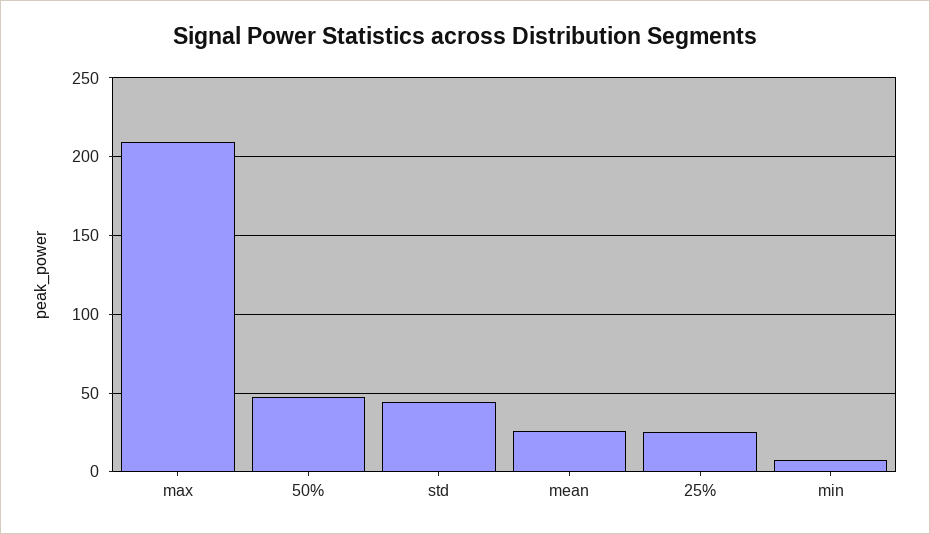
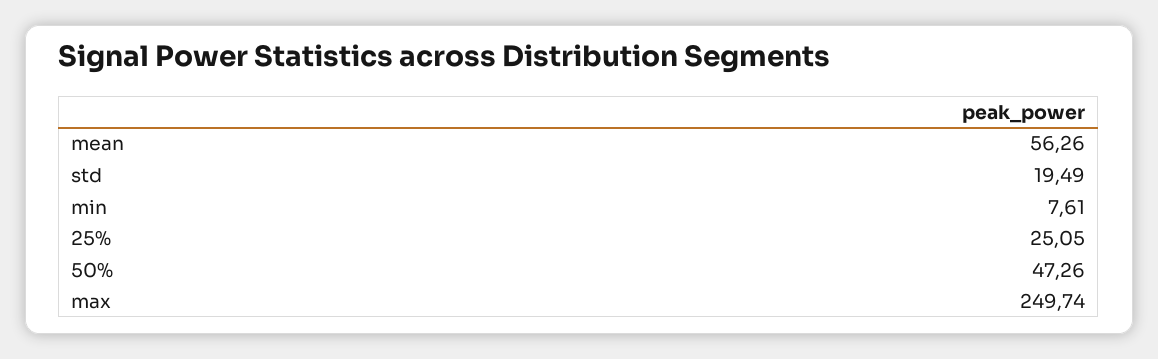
max: 210 -> 249.74
std: 45 -> 19.49
mean: 25 -> 56.26

